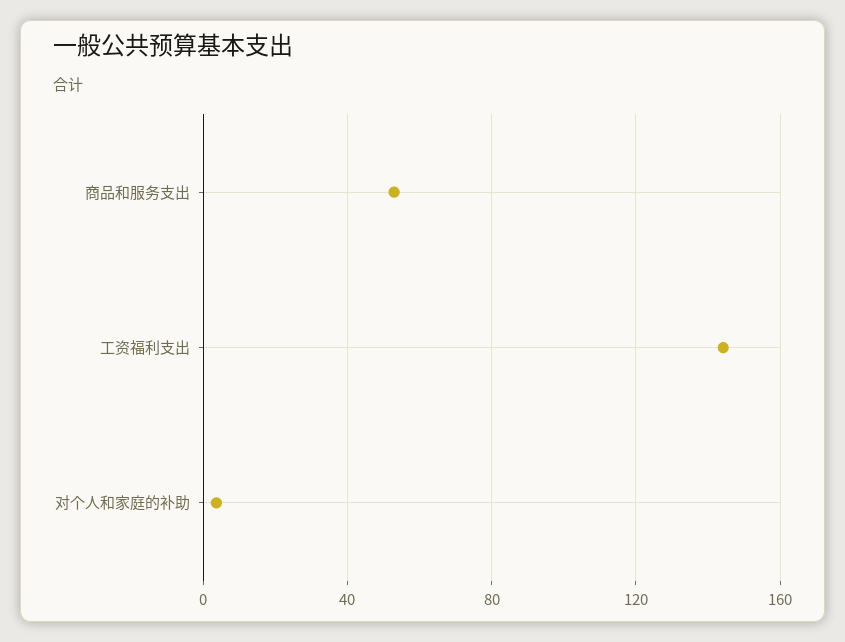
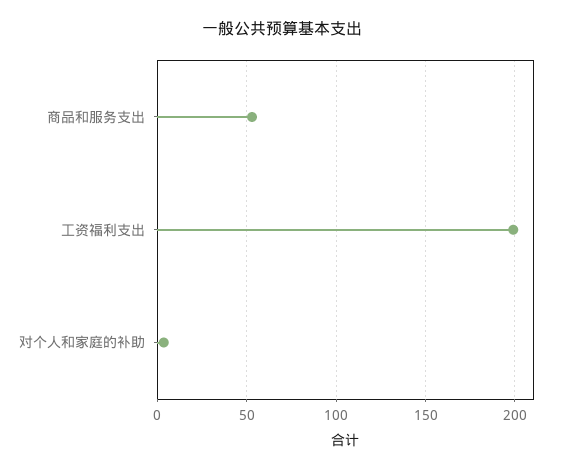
工资福利支出: 145 -> 200

